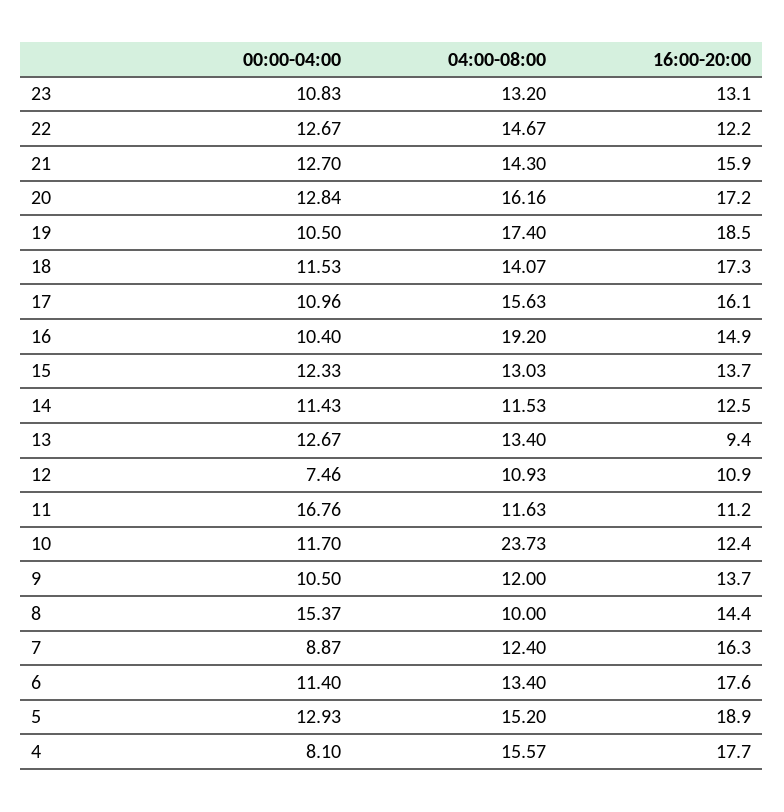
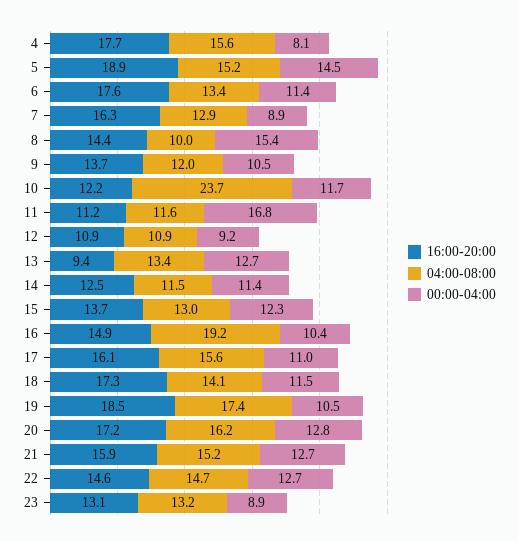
00:00-04:00, 23: 10.83 -> 8.9
16:00-20:00, 22: 12.2 -> 14.6
04:00-08:00, 21: 14.3 -> 15.2
00:00-04:00, 12: 7.46 -> 9.2
16:00-20:00, 10: 12.4 -> 12.2
04:00-08:00, 7: 12.4 -> 12.9
00:00-04:00, 5: 12.93 -> 14.5

